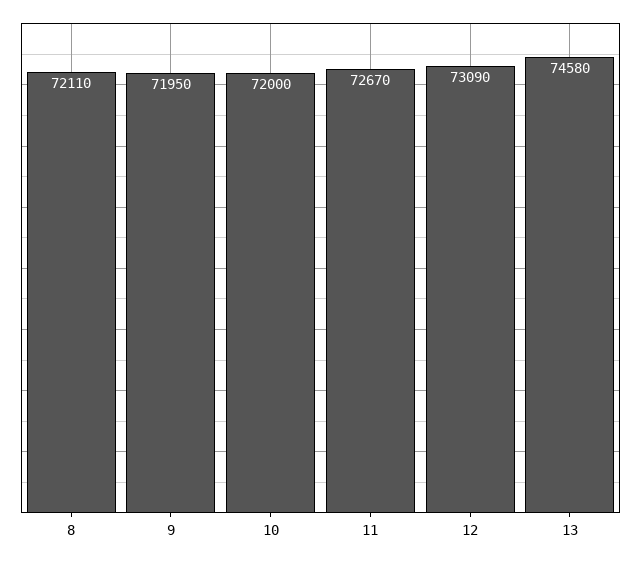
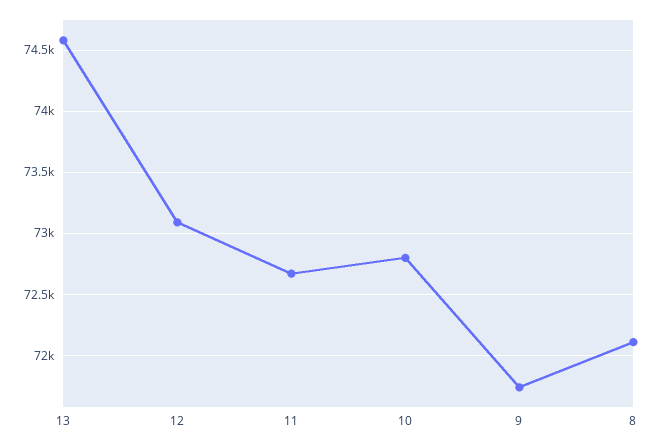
9: 71950 -> 71750
10: 72000 -> 72800

